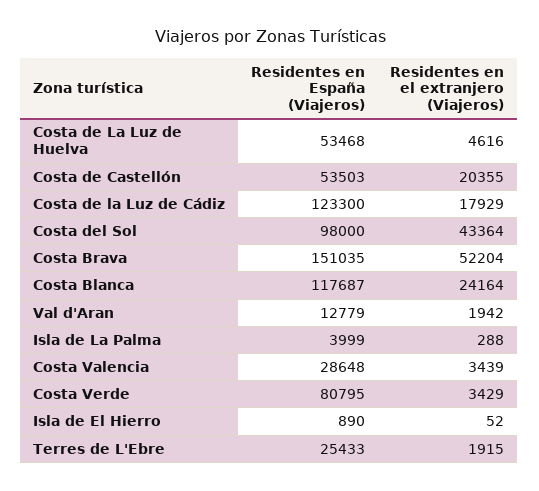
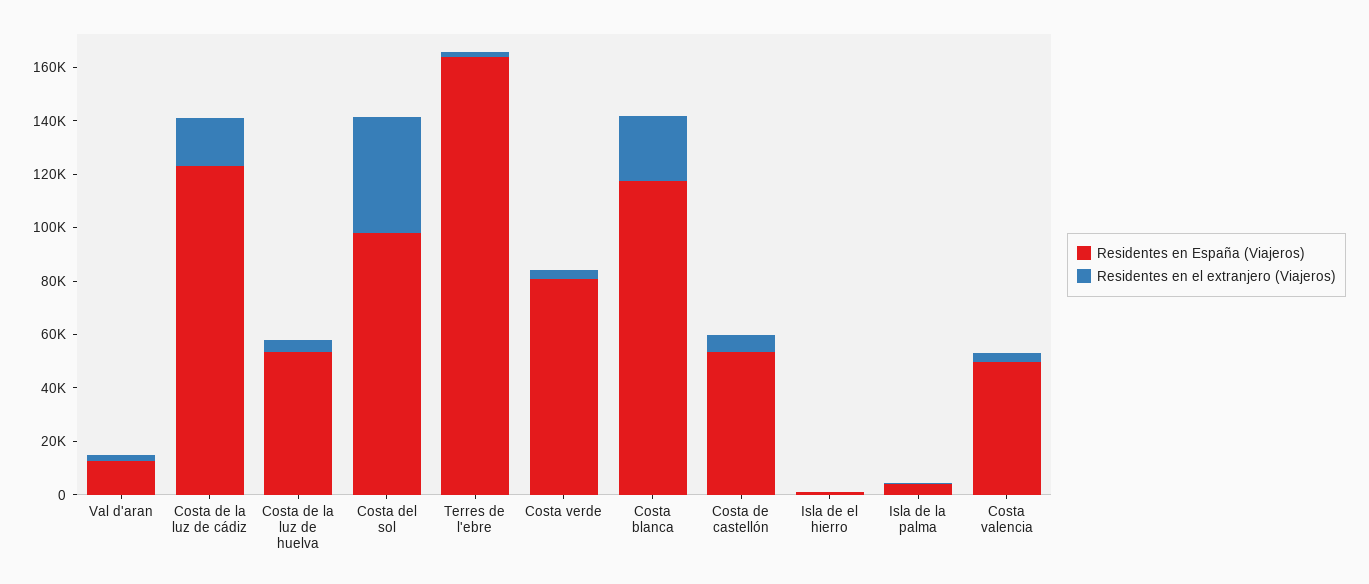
Residentes en el extranjero (Viajeros), Costa de Castellón: 20355 -> 5000
Residentes en España (Viajeros), Costa Brava: 151035 -> none
Residentes en el extranjero (Viajeros), Costa Brava: 52204 -> none
Residentes en España (Viajeros), Costa Valencia: 28648 -> 50000
Residentes en España (Viajeros), Terres de L'Ebre: 25433 -> 165000

